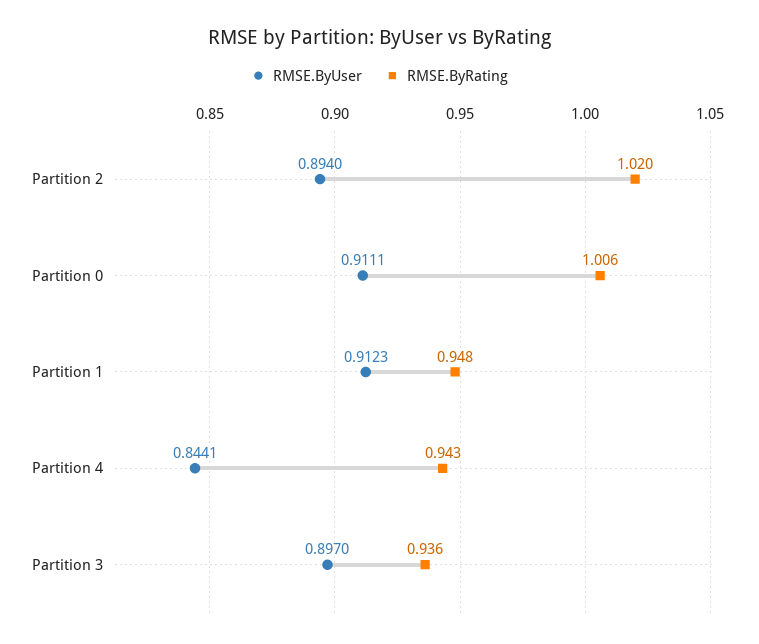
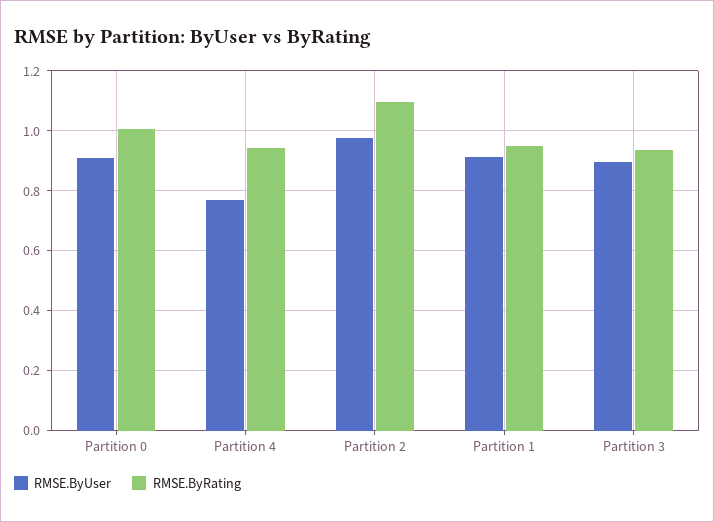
RMSE.ByUser, Partition 2: 0.894 -> 0.975
RMSE.ByRating, Partition 2: 1.02 -> 1.1
RMSE.ByUser, Partition 4: 0.8441 -> 0.775

